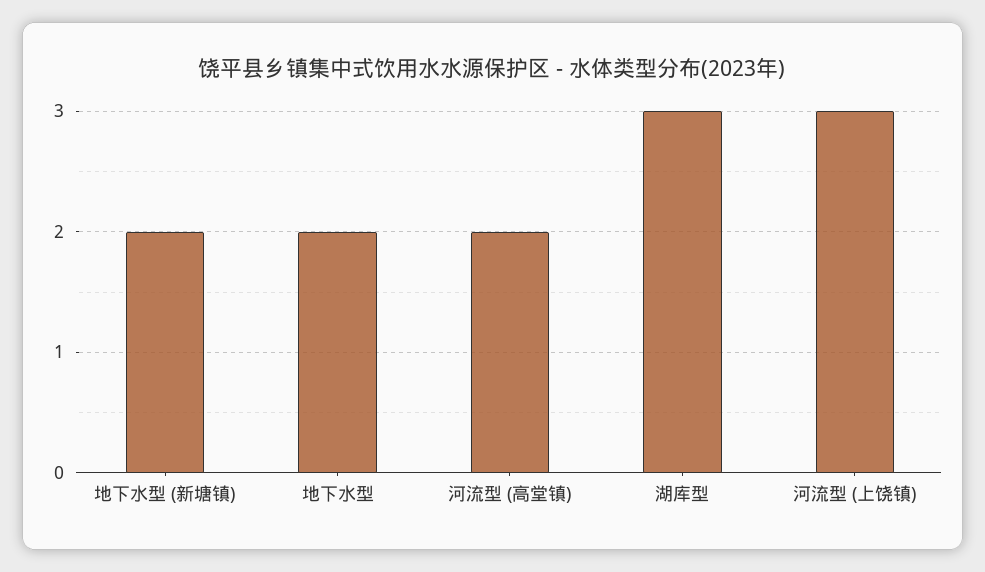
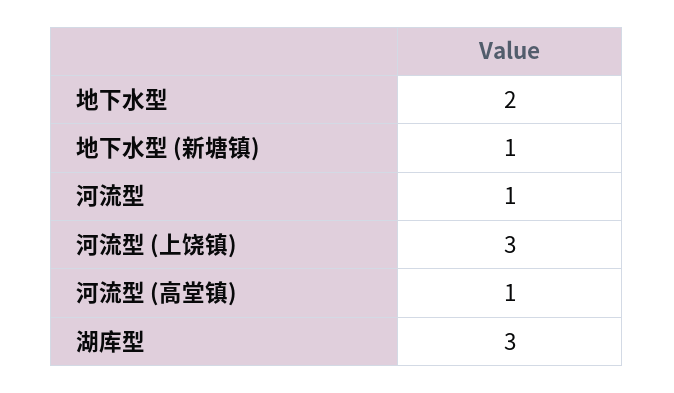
地下水型 (新塘镇): 2 -> 1
河流型 (高堂镇): 2 -> 1
河流型: none -> 1

